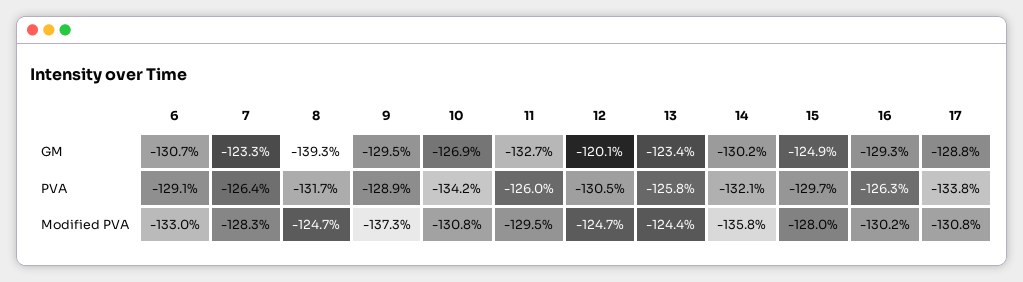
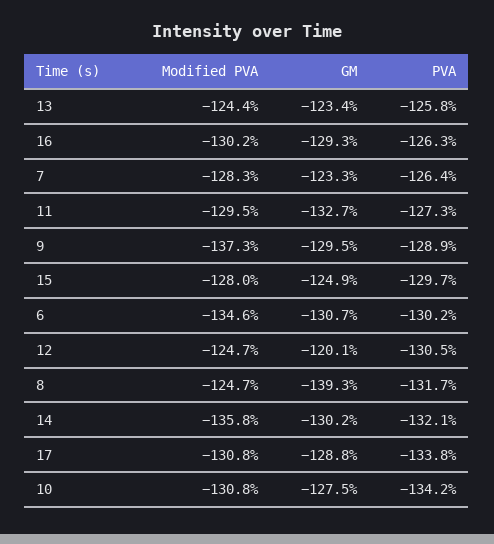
10, GM: -126.9 -> -127.5
6, PVA: -129.1 -> -130.2
11, PVA: -126 -> -127.3
6, Modified PVA: -133 -> -134.6

